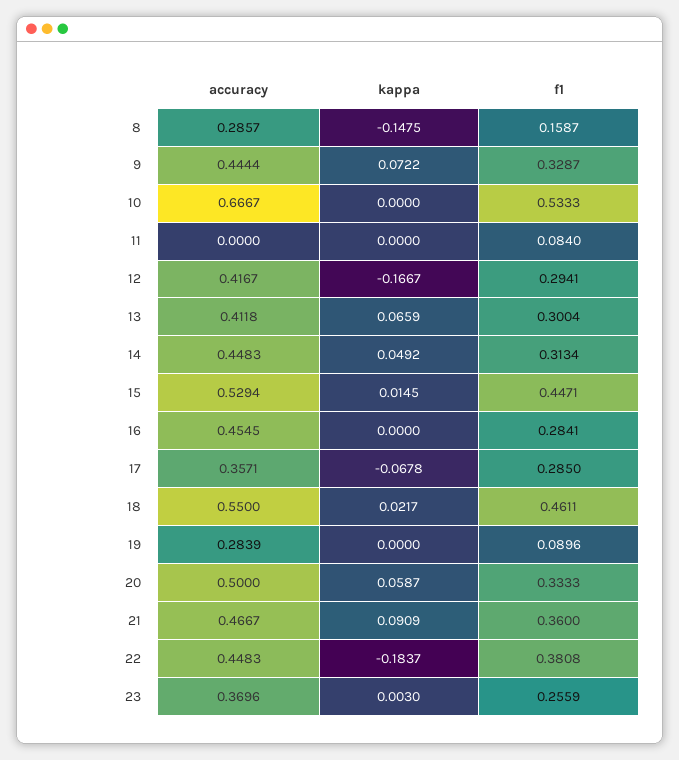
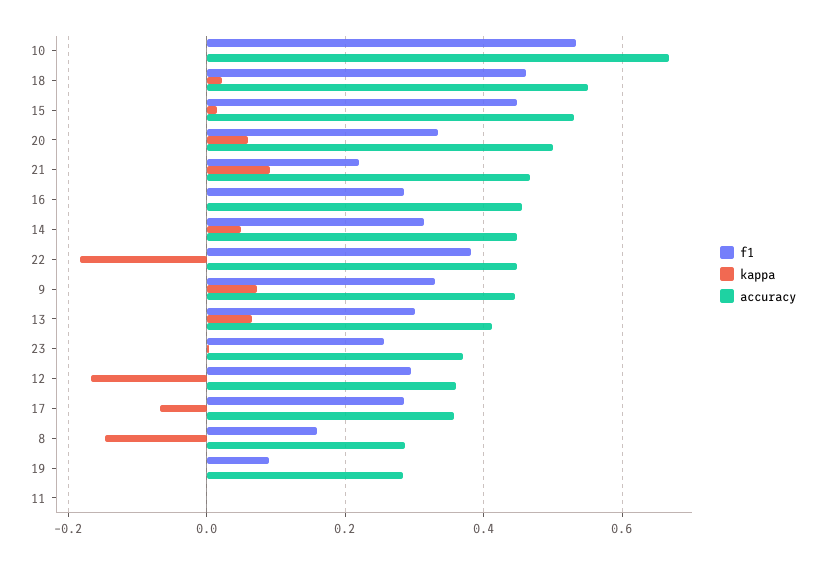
f1, 11: 0.084 -> 0
accuracy, 12: 0.4167 -> 0.36
f1, 21: 0.36 -> 0.22

